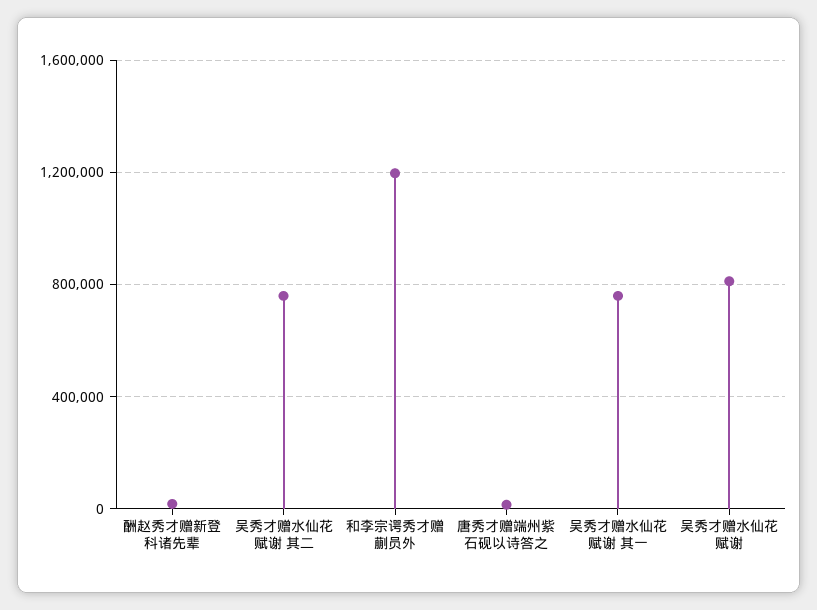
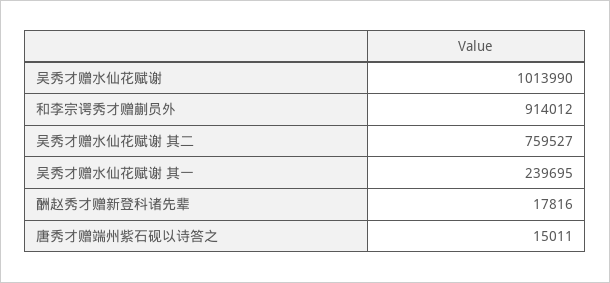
和李宗谔秀才赠蒯员外: 1200000 -> 914012
吴秀才赠水仙花赋谢 其一: 750000 -> 239695
吴秀才赠水仙花赋谢: 800000 -> 1013990

